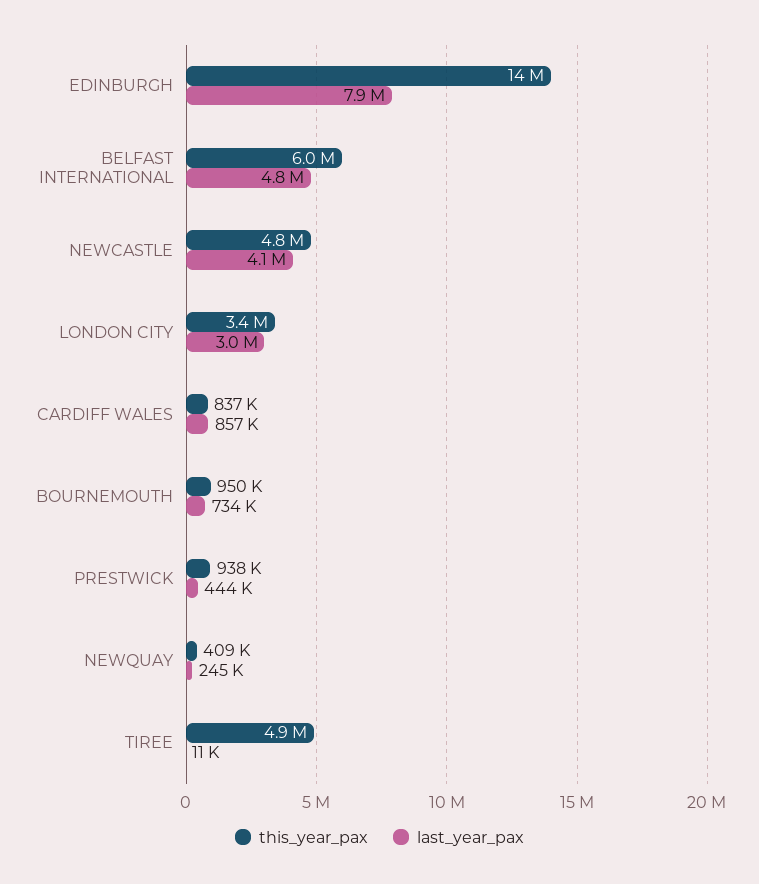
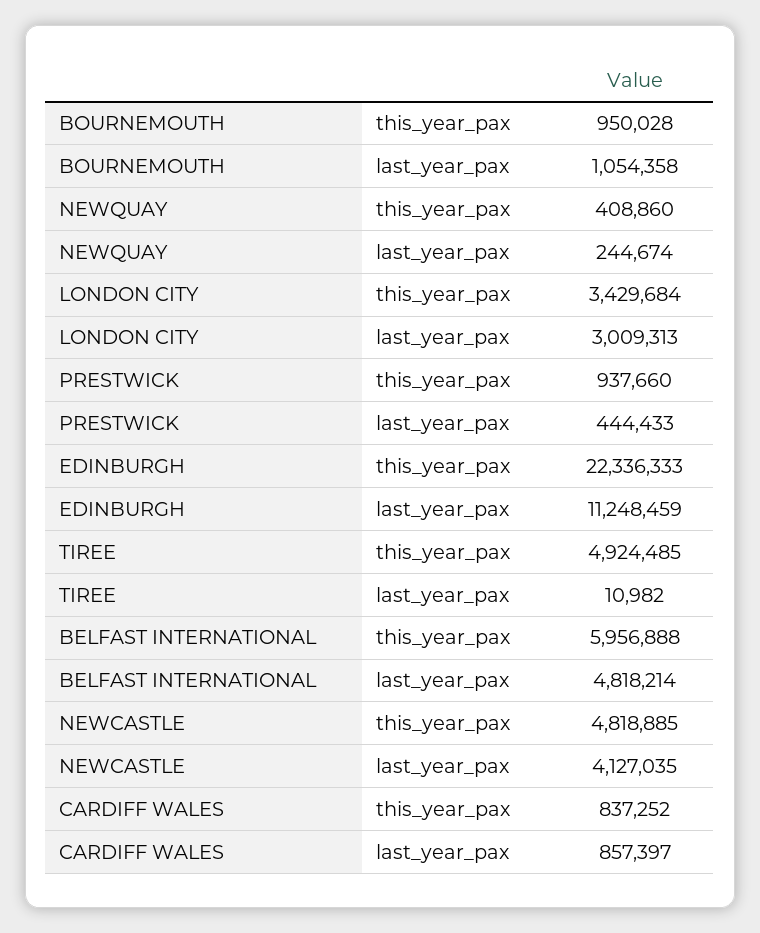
this_year_pax, EDINBURGH: 14000000 -> 22336333
last_year_pax, EDINBURGH: 7900000 -> 11248459
last_year_pax, BOURNEMOUTH: 734000 -> 1054358

